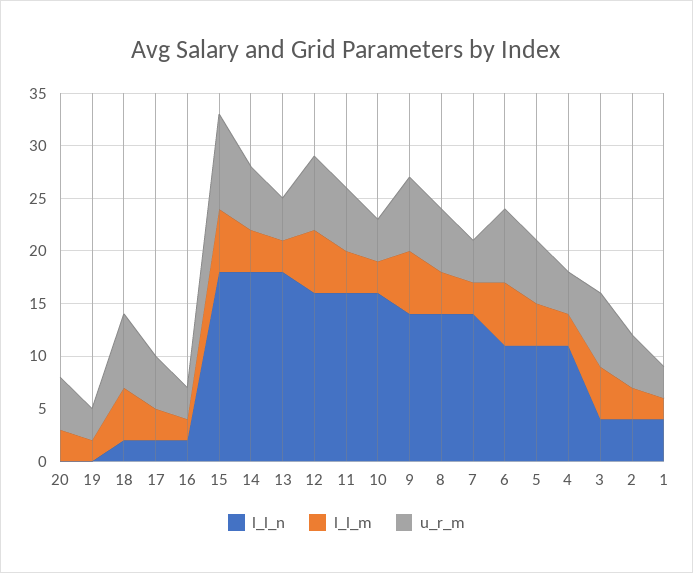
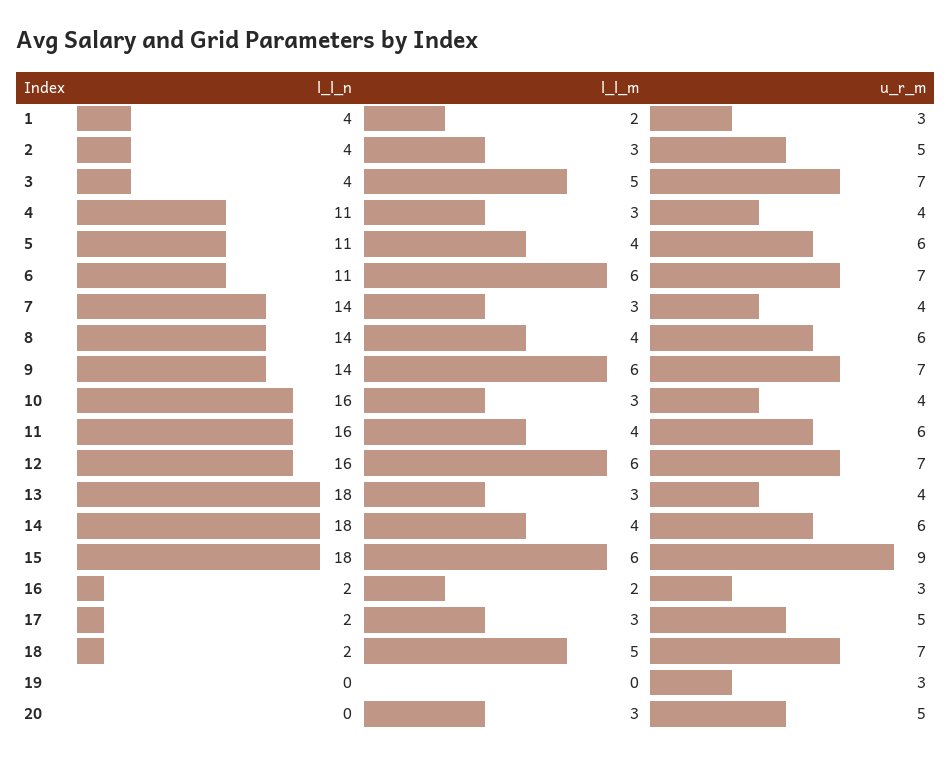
l_l_m, 19: 2 -> 0

